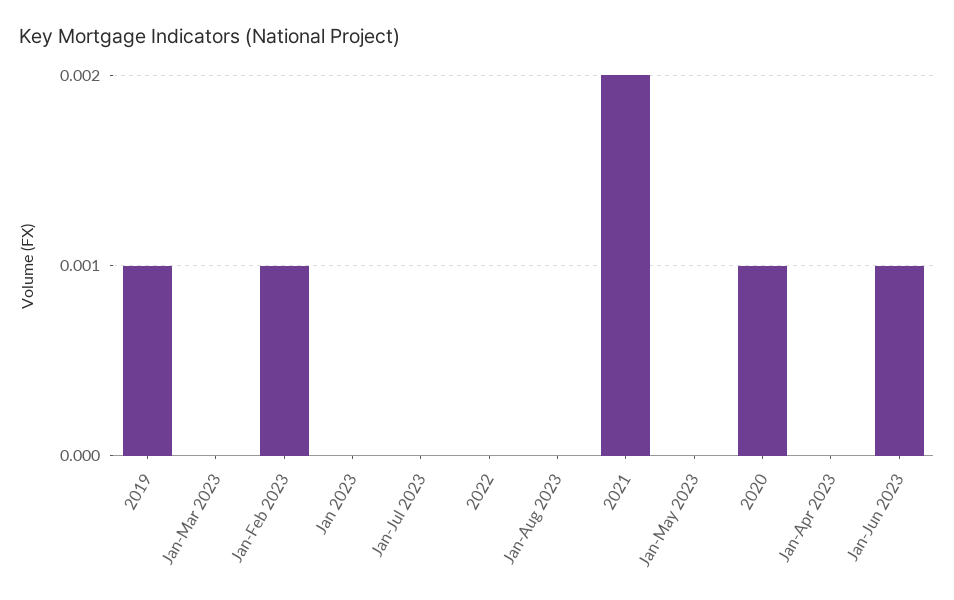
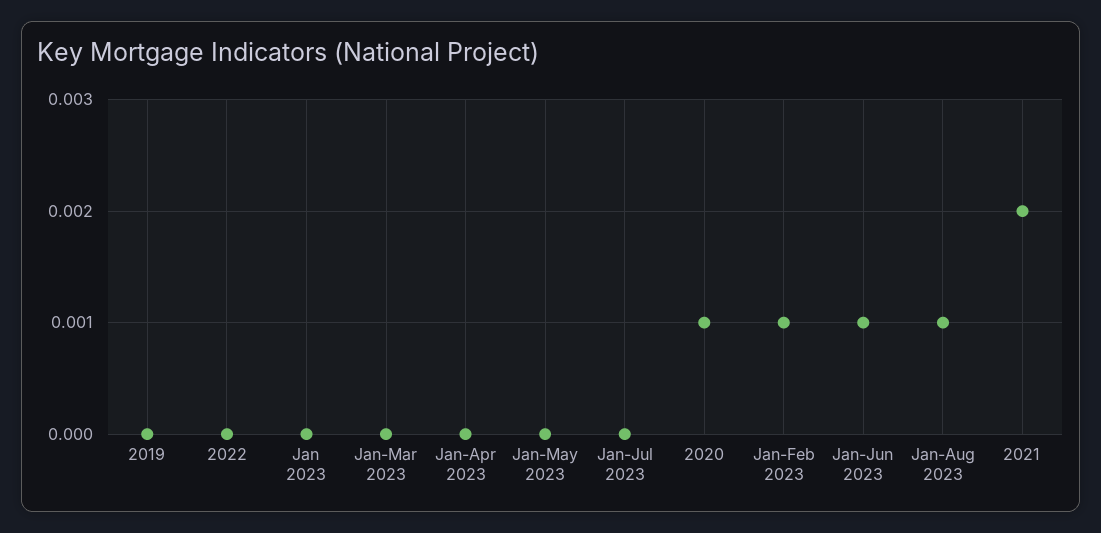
2019: 0.001 -> 0
Jan-Aug 2023: 0 -> 0.001

